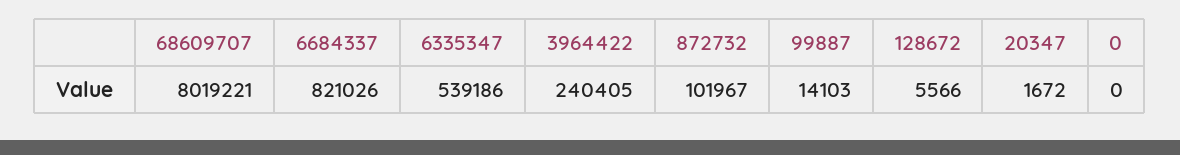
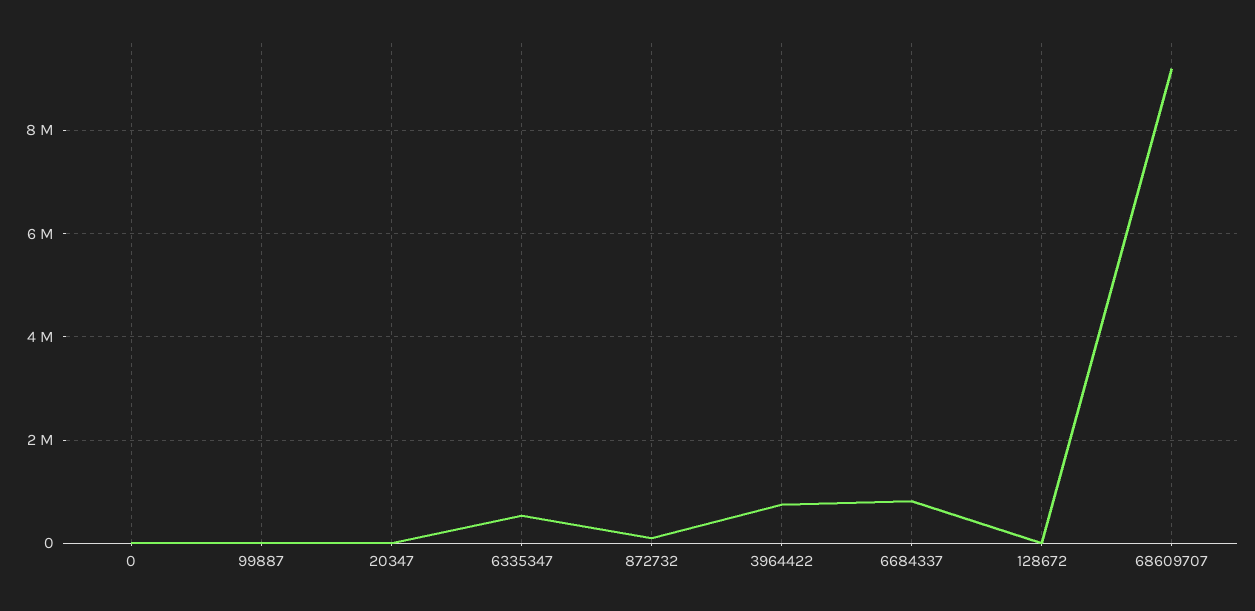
68609707: 8019221 -> 9200000
3964422: 240405 -> 800000

